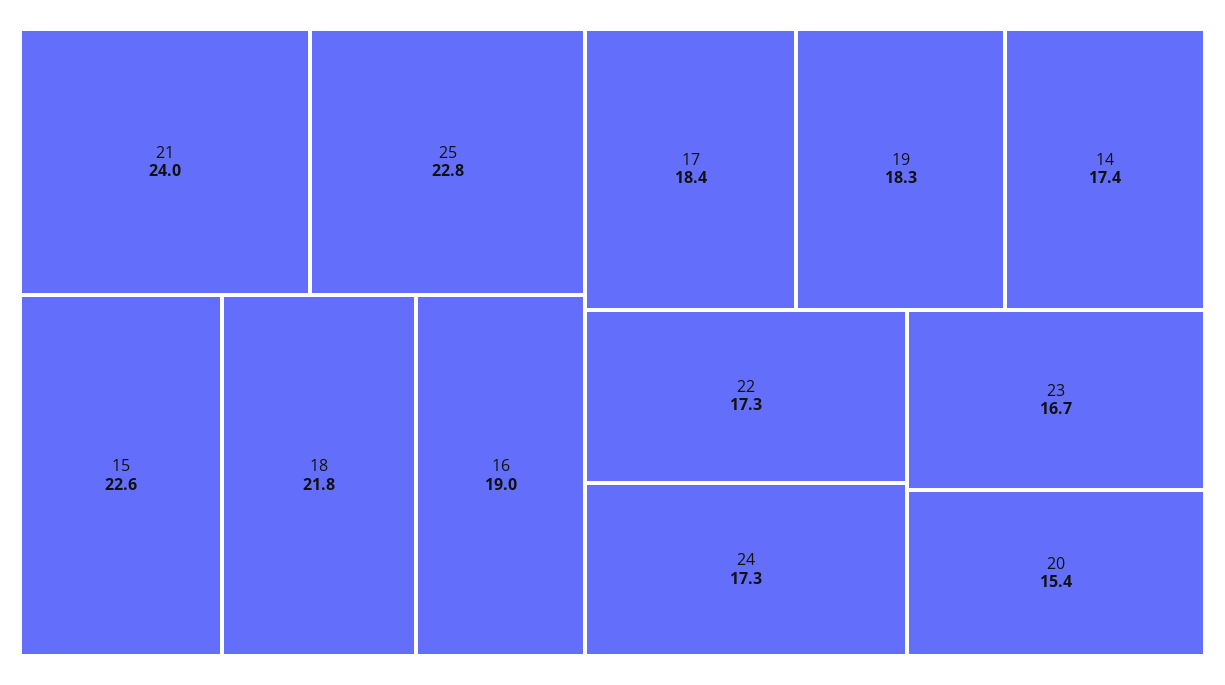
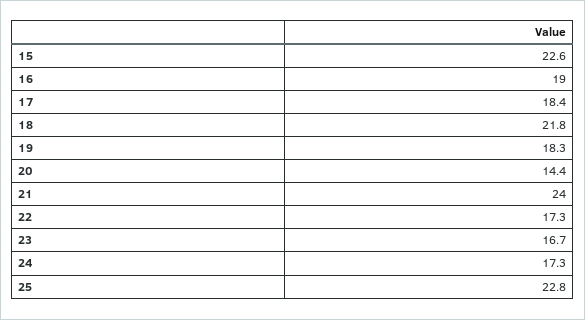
14: 17.4 -> none
20: 15.4 -> 14.4

